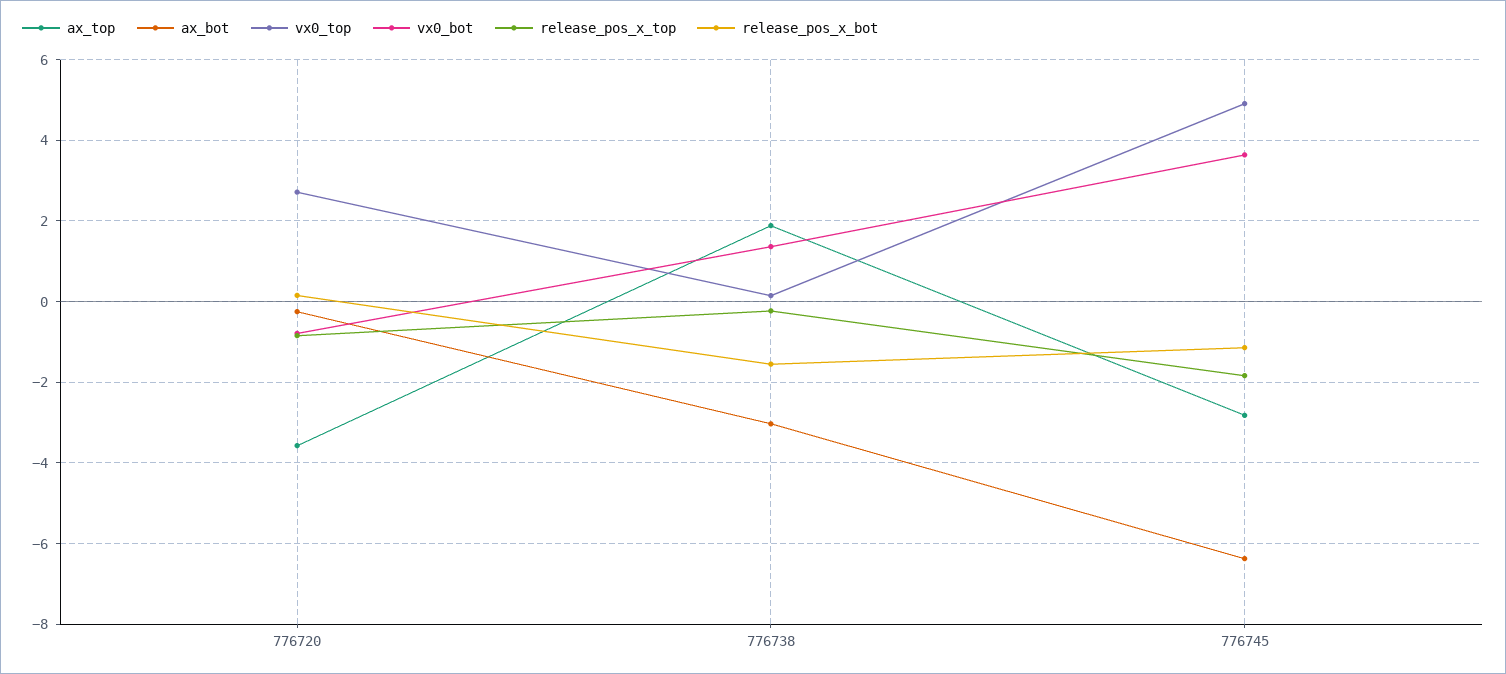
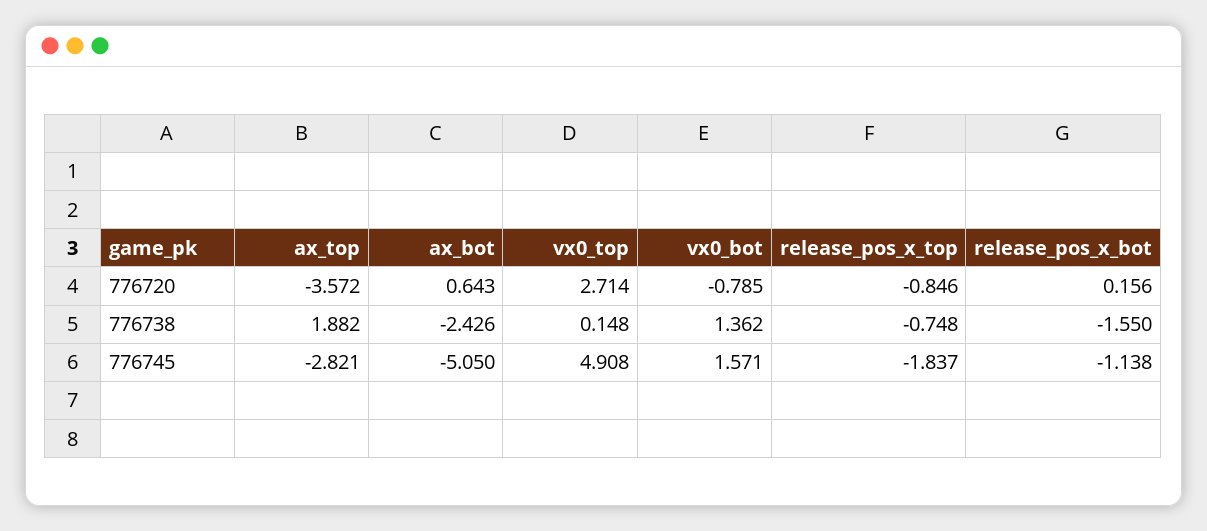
ax_bot, 776720: -0.2 -> 0.643
ax_bot, 776738: -3 -> -2.426
release_pos_x_top, 776738: -0.2 -> -0.748
ax_bot, 776745: -6.4 -> -5.05
vx0_bot, 776745: 3.6 -> 1.571

